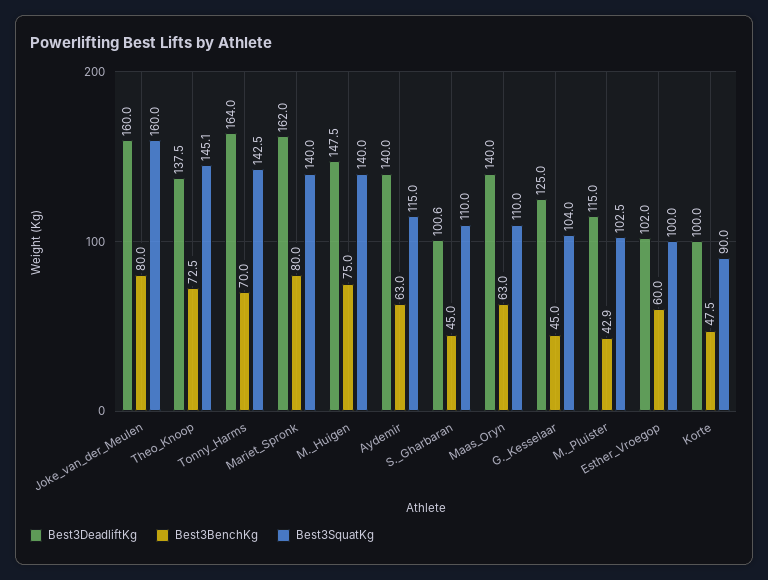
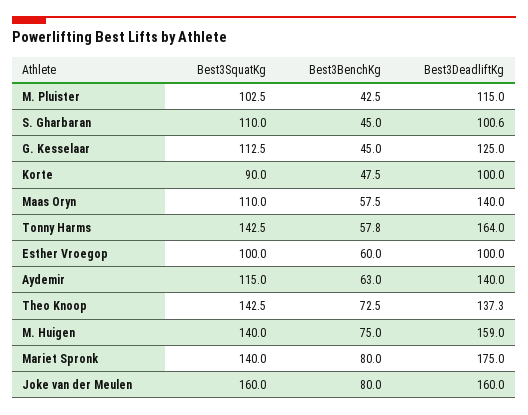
Best3DeadliftKg, Theo_Knoop: 137.5 -> 137.3
Best3SquatKg, Theo_Knoop: 145.1 -> 142.5
Best3BenchKg, Tonny_Harms: 70 -> 57.8
Best3DeadliftKg, Mariet_Spronk: 162 -> 175
Best3DeadliftKg, M._Huigen: 147.5 -> 159
Best3BenchKg, Maas_Oryn: 63 -> 57.5
Best3SquatKg, G._Kesselaar: 104 -> 112.5
Best3BenchKg, M._Pluister: 42.9 -> 42.5
Best3DeadliftKg, Esther_Vroegop: 102 -> 100

